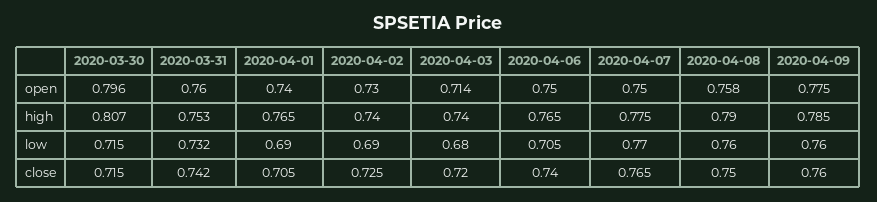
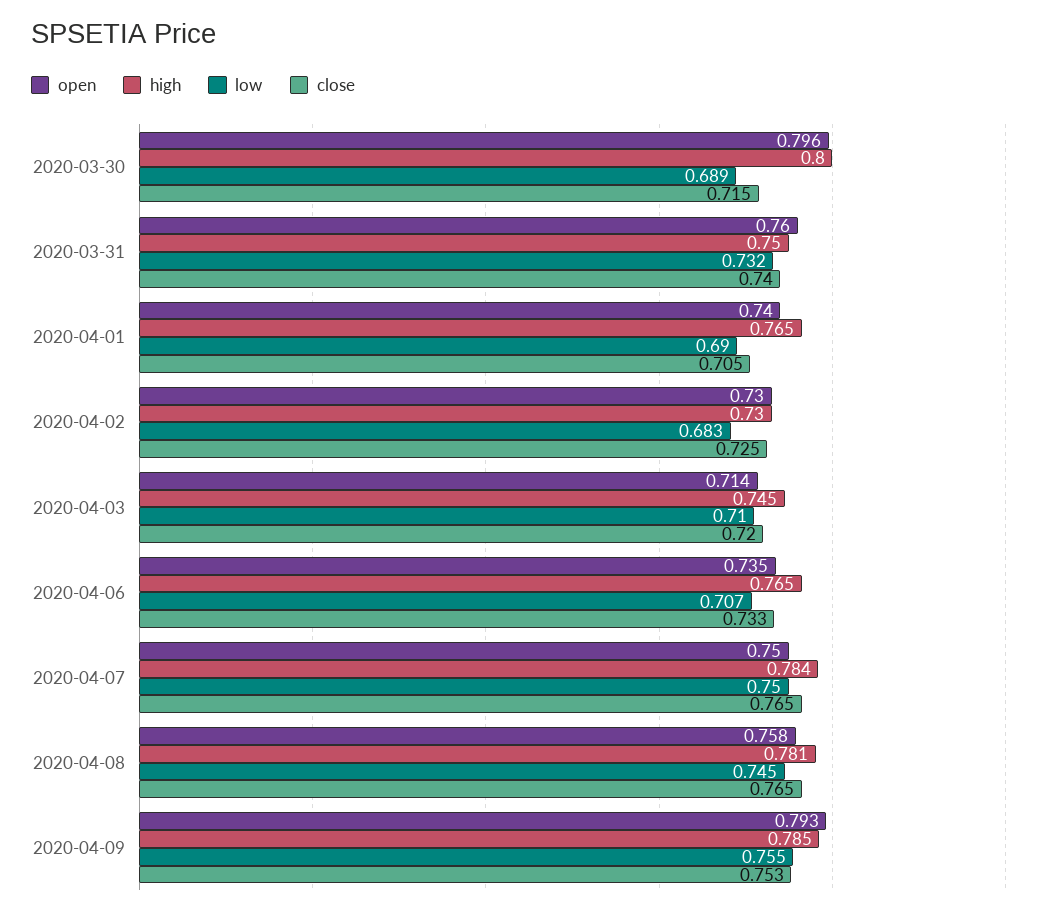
open, 2020-04-06: 0.75 -> 0.735
open, 2020-04-09: 0.775 -> 0.793
high, 2020-03-30: 0.807 -> 0.8
high, 2020-03-31: 0.753 -> 0.75
high, 2020-04-02: 0.74 -> 0.73
high, 2020-04-03: 0.74 -> 0.745
high, 2020-04-07: 0.775 -> 0.784
high, 2020-04-08: 0.79 -> 0.781
low, 2020-03-30: 0.715 -> 0.689
low, 2020-04-02: 0.69 -> 0.683
low, 2020-04-03: 0.68 -> 0.71
low, 2020-04-06: 0.705 -> 0.707
low, 2020-04-07: 0.77 -> 0.75
low, 2020-04-08: 0.76 -> 0.745
low, 2020-04-09: 0.76 -> 0.755
close, 2020-03-31: 0.742 -> 0.74
close, 2020-04-06: 0.74 -> 0.733
close, 2020-04-08: 0.75 -> 0.765
close, 2020-04-09: 0.76 -> 0.753

